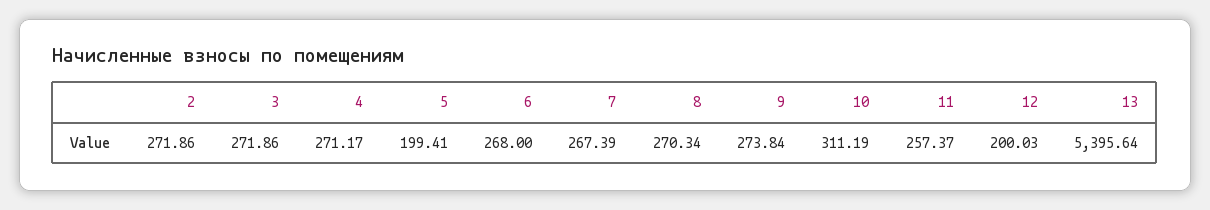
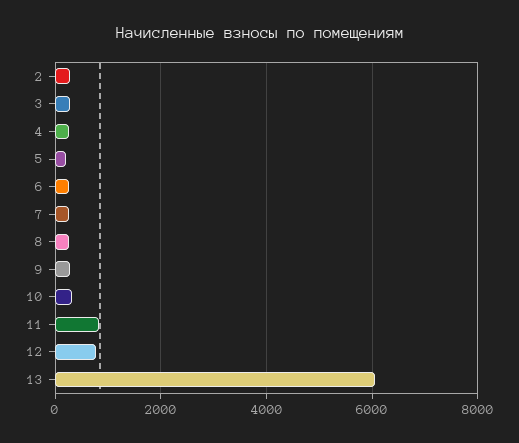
11: 257.37 -> 800
12: 200.03 -> 800
13: 5395.64 -> 6000

